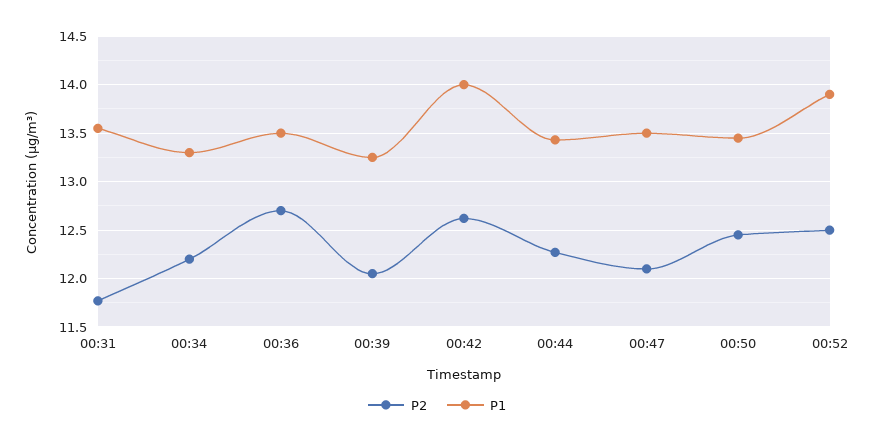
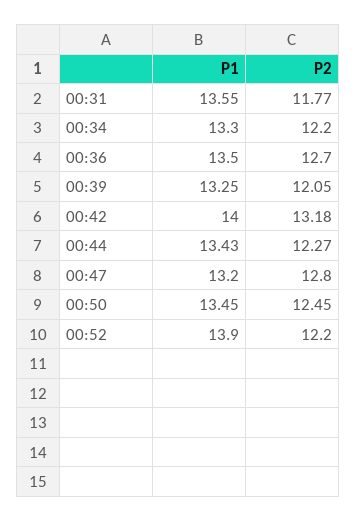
P2, 00:42: 12.6 -> 13.18
P2, 00:47: 12.1 -> 12.8
P1, 00:47: 13.5 -> 13.2
P2, 00:52: 12.5 -> 12.2

